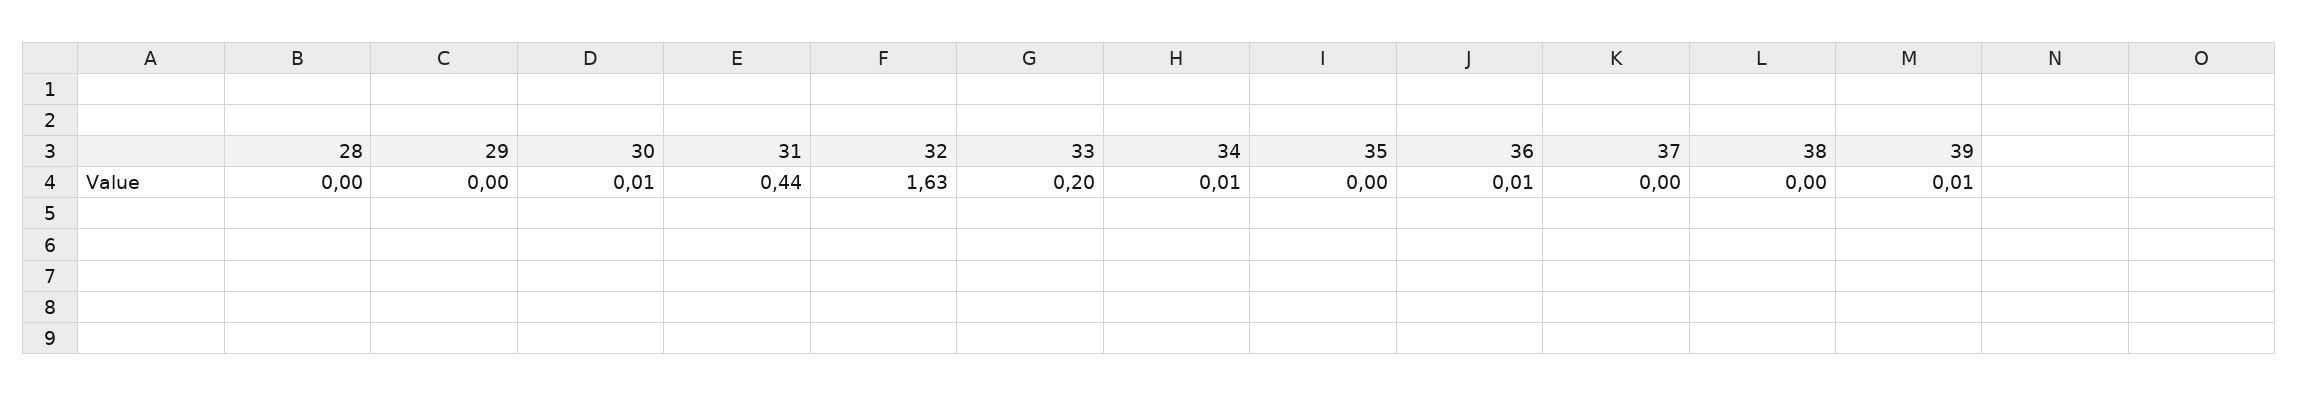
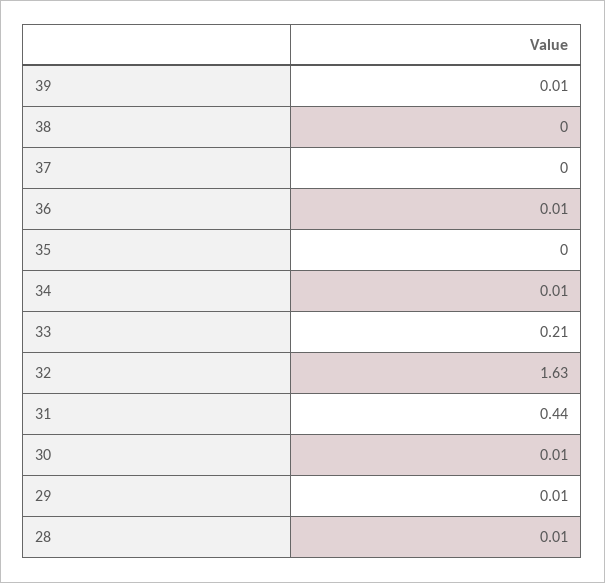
28: 0 -> 0.01
29: 0 -> 0.01
33: 0.2 -> 0.21

